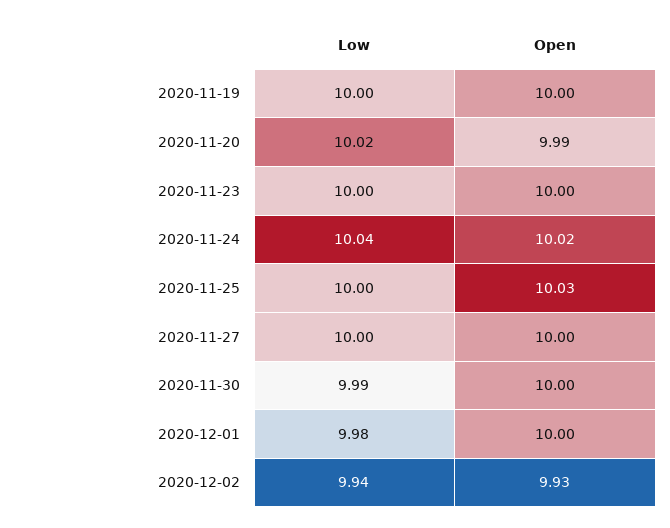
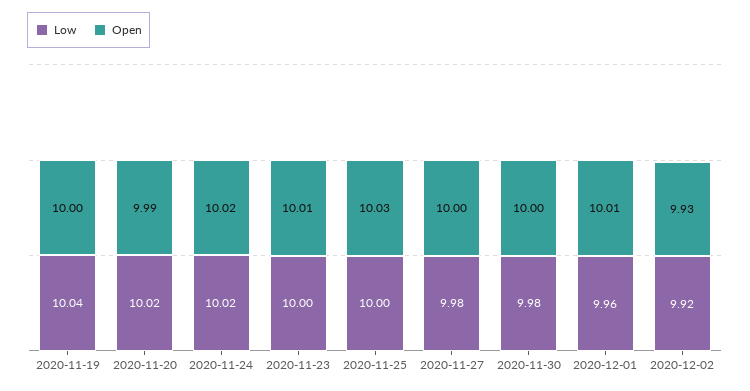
Low, 2020-11-19: 10 -> 10.04
Open, 2020-11-23: 10 -> 10.01
Low, 2020-11-24: 10.04 -> 10.02
Low, 2020-11-27: 10 -> 9.98
Low, 2020-11-30: 9.99 -> 9.98
Low, 2020-12-01: 9.98 -> 9.96
Open, 2020-12-01: 10 -> 10.01
Low, 2020-12-02: 9.94 -> 9.92

